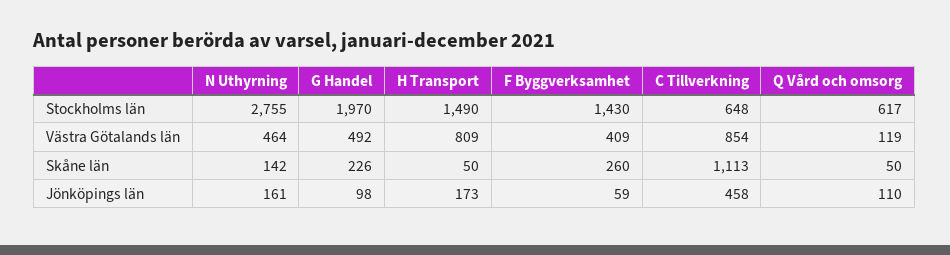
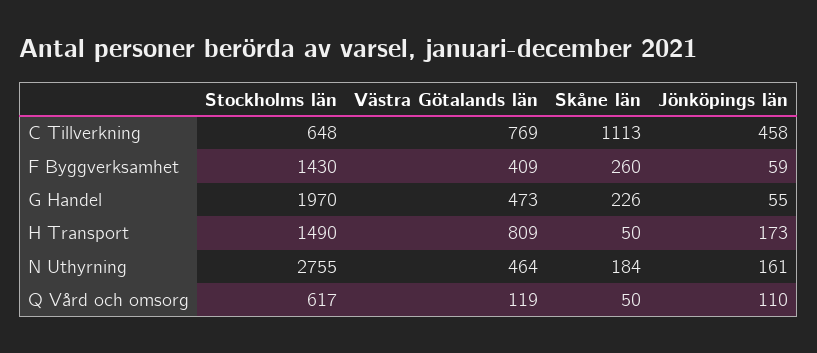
G Handel, Västra Götalands län: 492 -> 473
C Tillverkning, Västra Götalands län: 854 -> 769
N Uthyrning, Skåne län: 142 -> 184
G Handel, Jönköpings län: 98 -> 55

